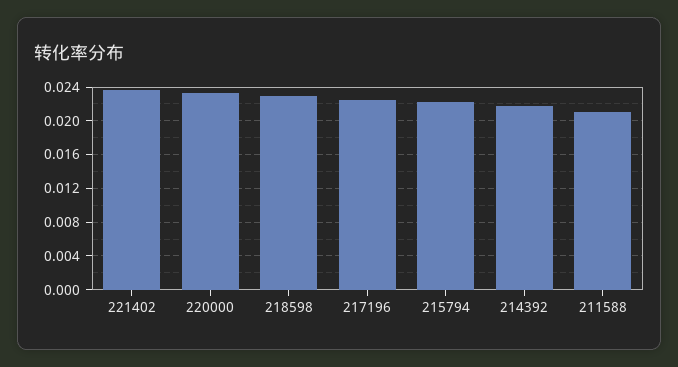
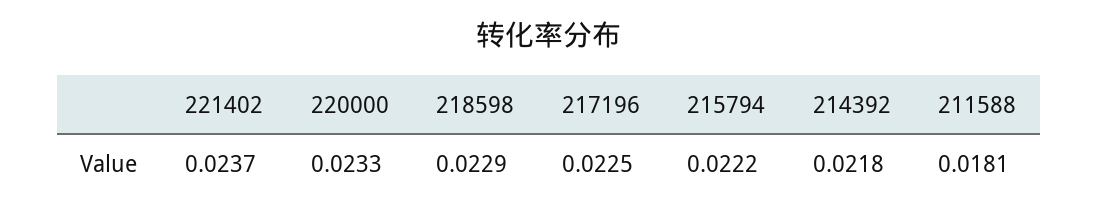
211588: 0.021 -> 0.0181

